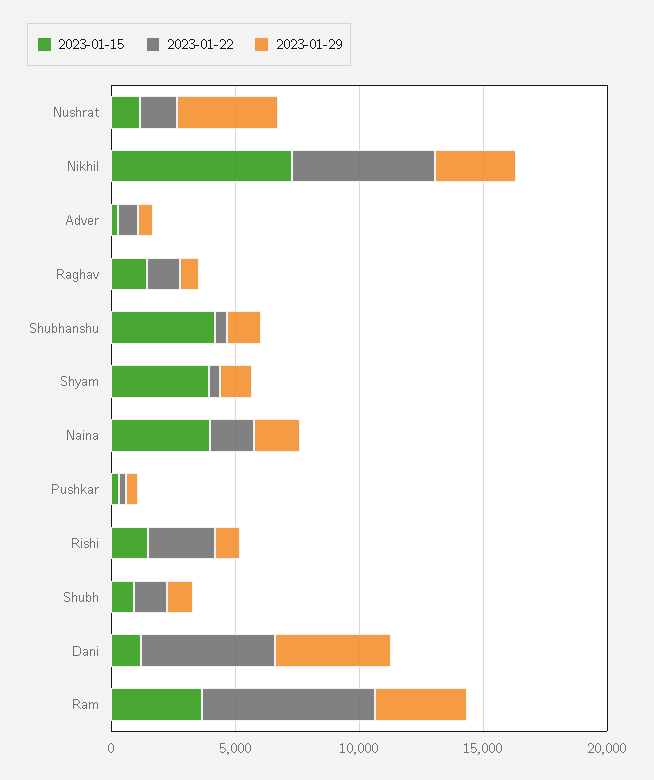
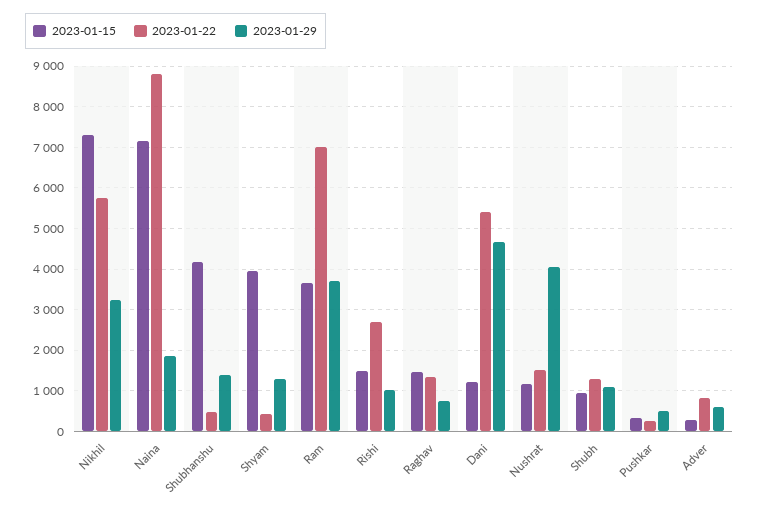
2023-01-15, Naina: 4000 -> 7200
2023-01-22, Naina: 2000 -> 8800

